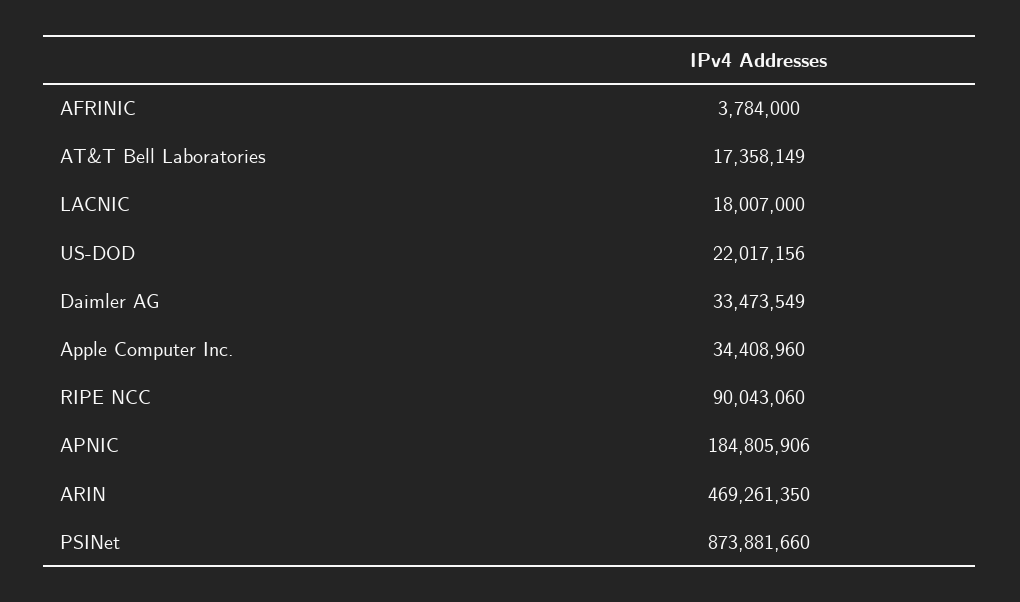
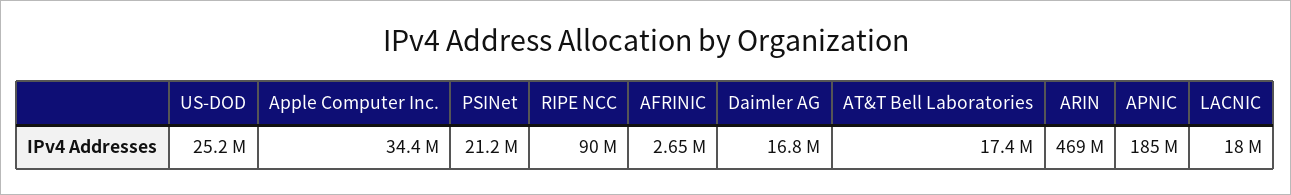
AFRINIC: 3784000 -> 2650000
US-DOD: 22017156 -> 25200000
Daimler AG: 33473549 -> 16800000
PSINet: 873881660 -> 21200000

